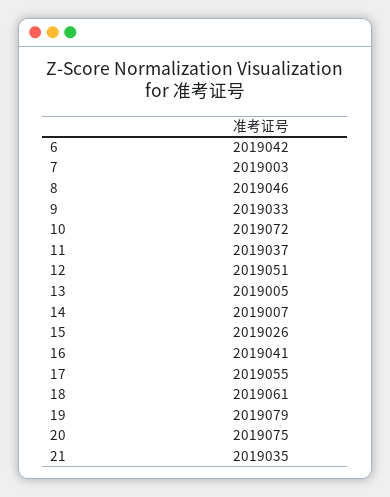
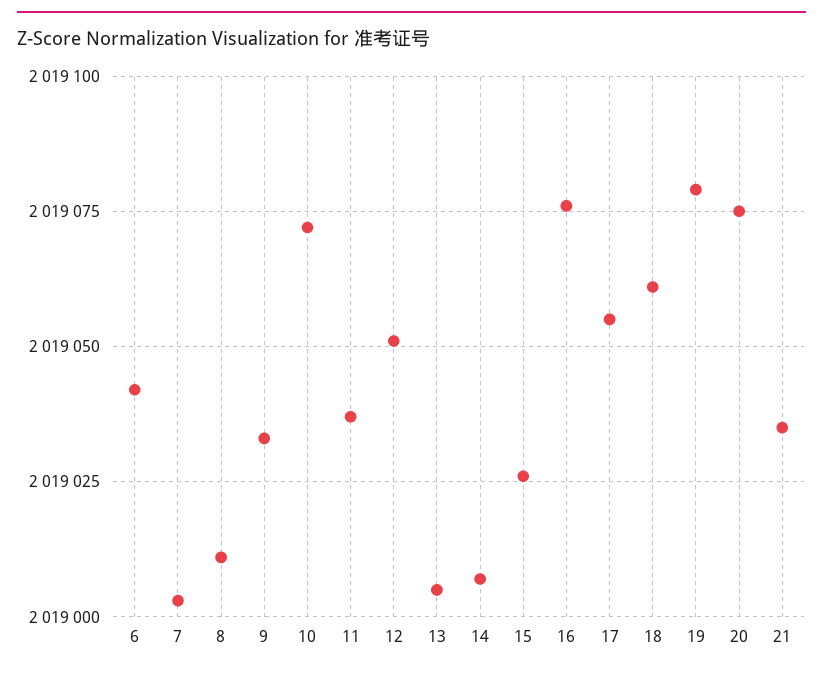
8: 2019046 -> 2019010
16: 2019041 -> 2019075

